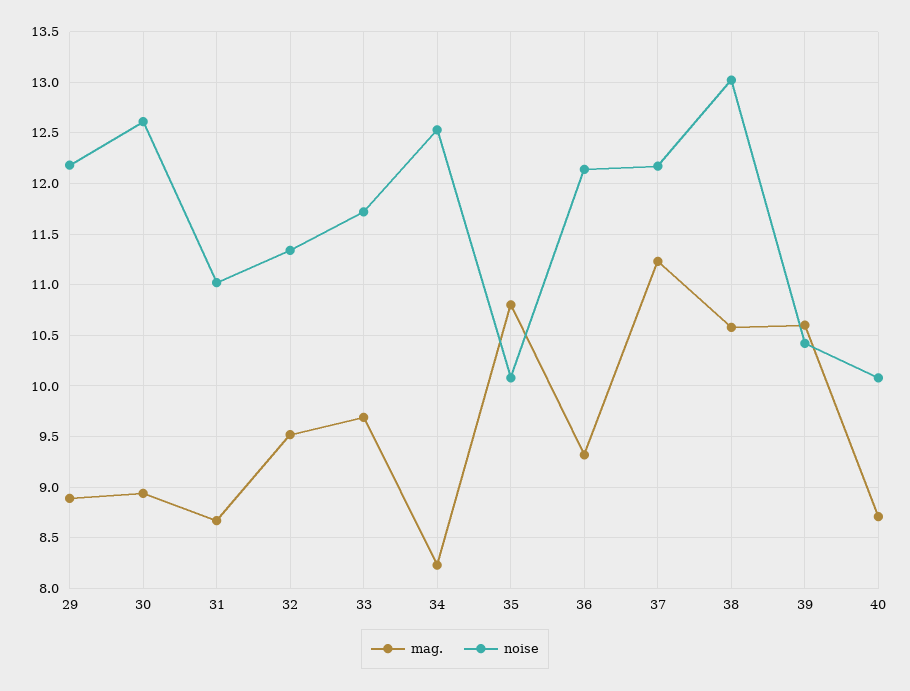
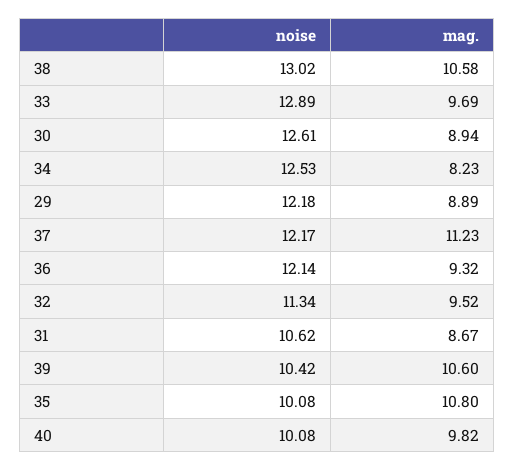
noise, 31: 11 -> 10.62
noise, 33: 11.7 -> 12.89
mag., 40: 8.7 -> 9.82

